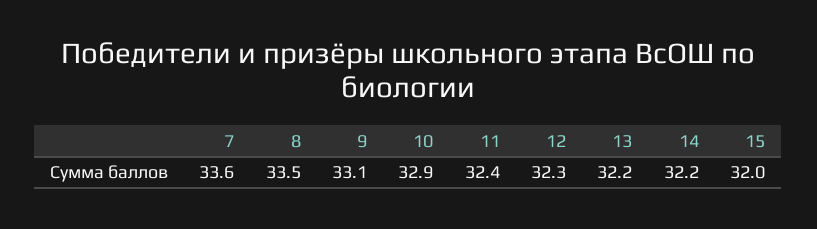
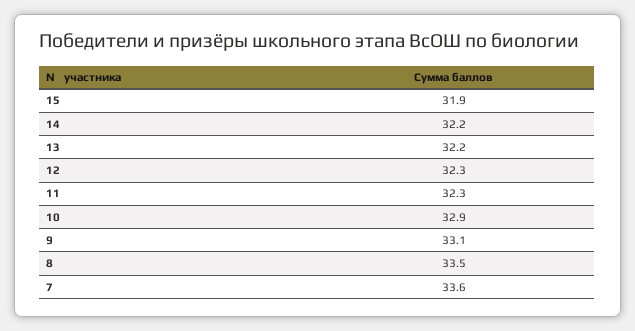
11: 32.4 -> 32.3
15: 32 -> 31.9

